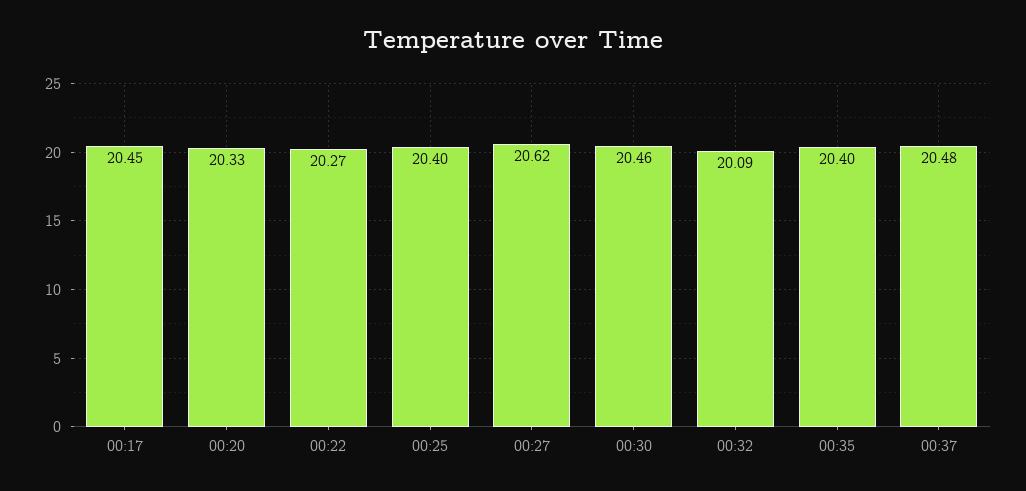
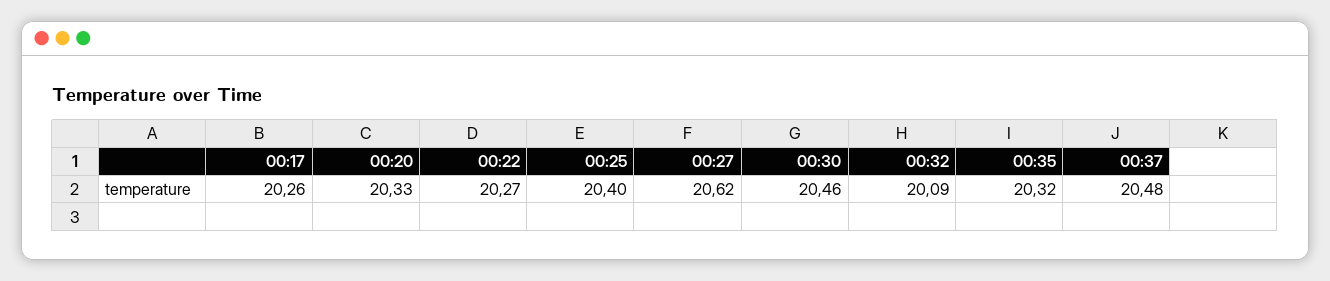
00:17: 20.45 -> 20.26
00:35: 20.4 -> 20.32

